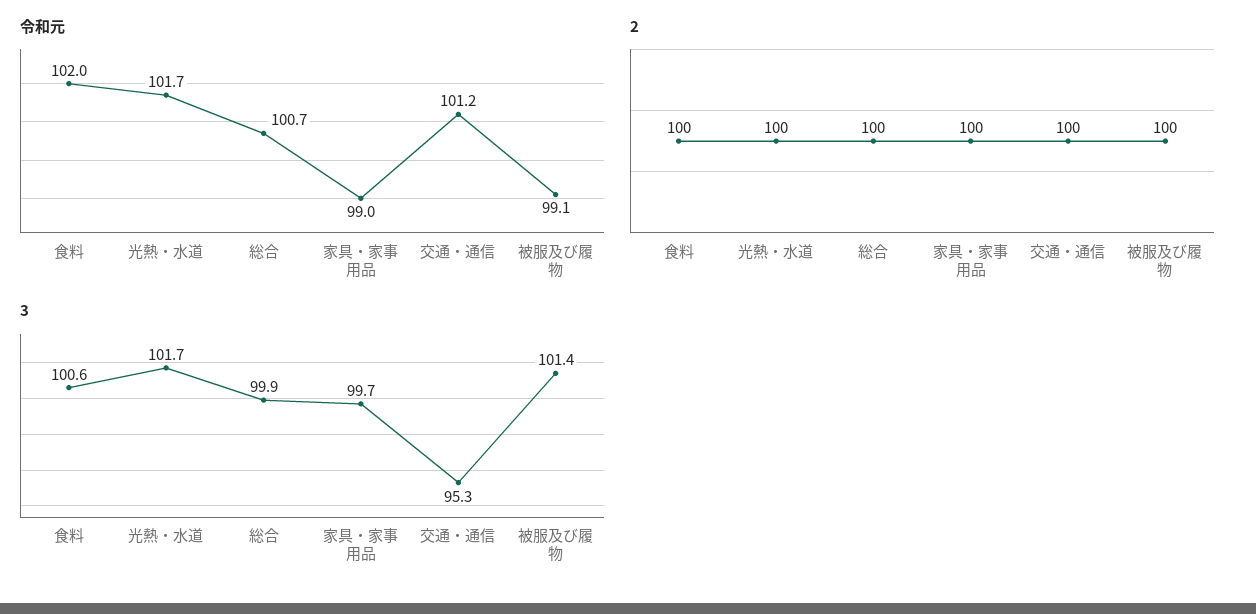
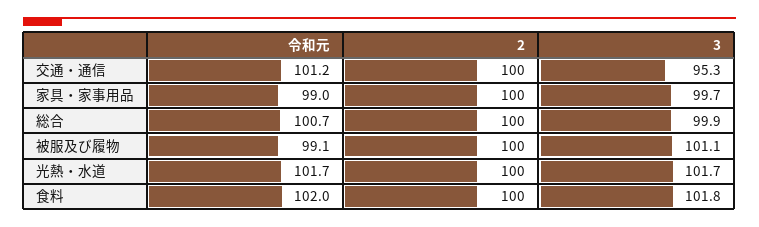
3, 食料: 100.6 -> 101.8
3, 被服及び履物: 101.4 -> 101.1

